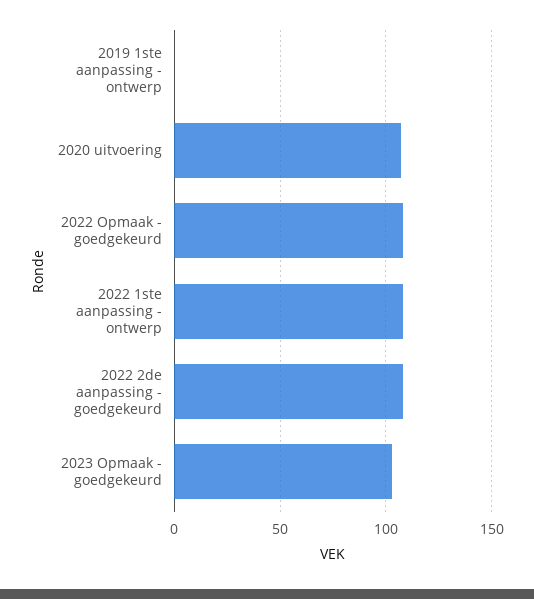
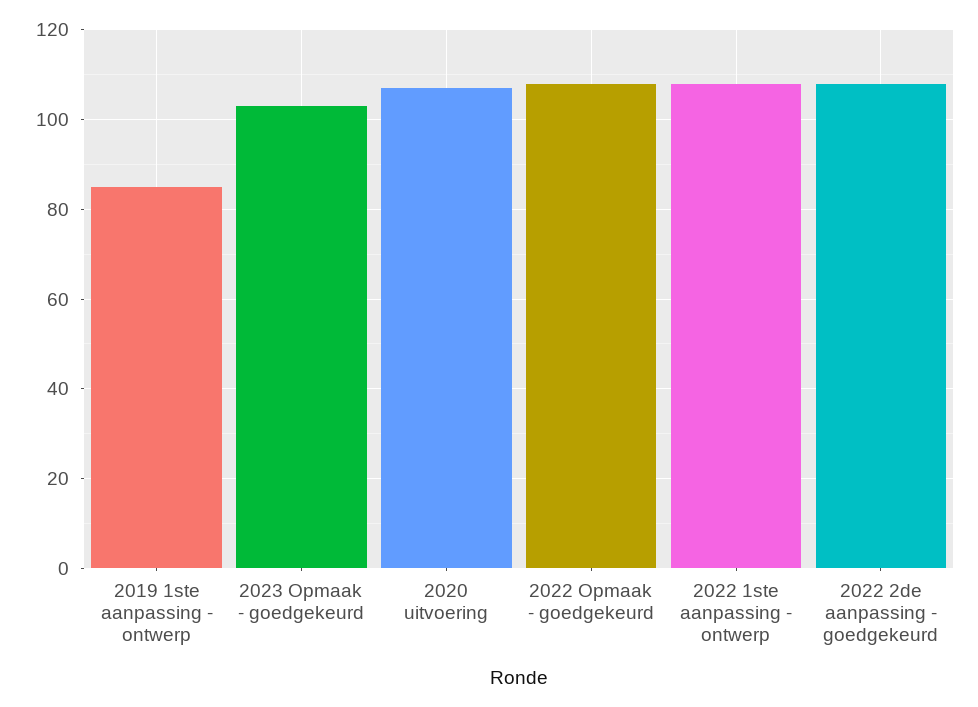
2019 1ste aanpassing - ontwerp: 0 -> 85

